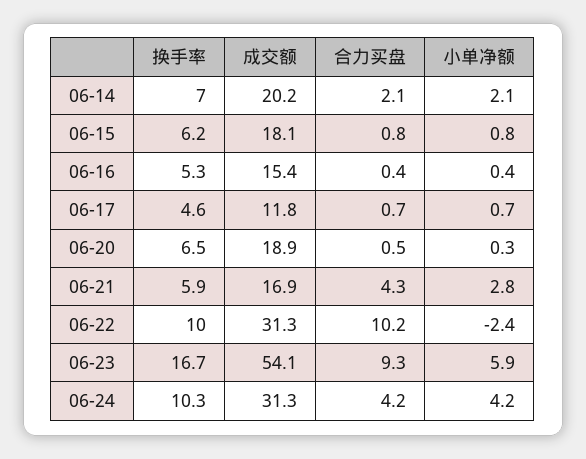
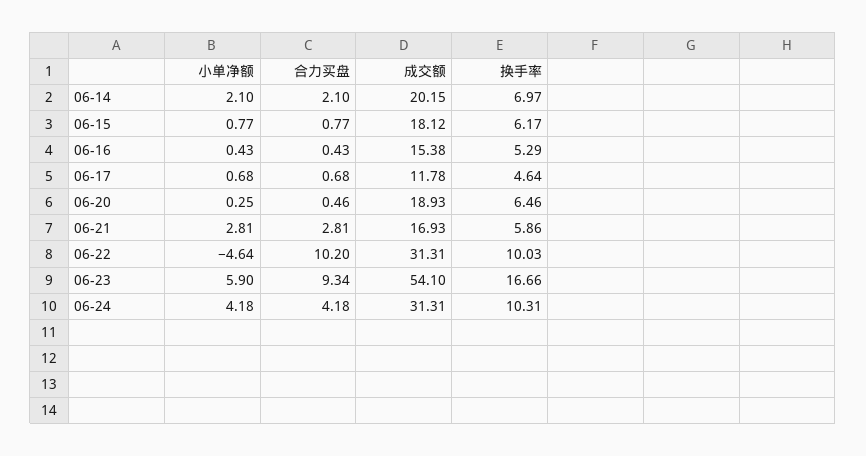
合力买盘, 06-21: 4.3 -> 2.81
小单净额, 06-22: -2.4 -> -4.64

